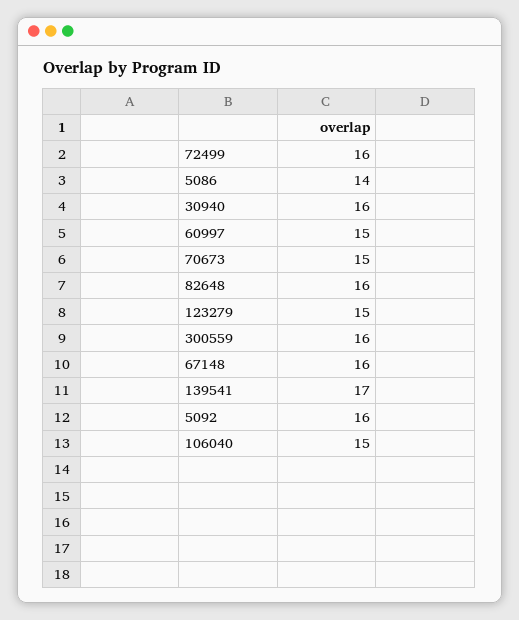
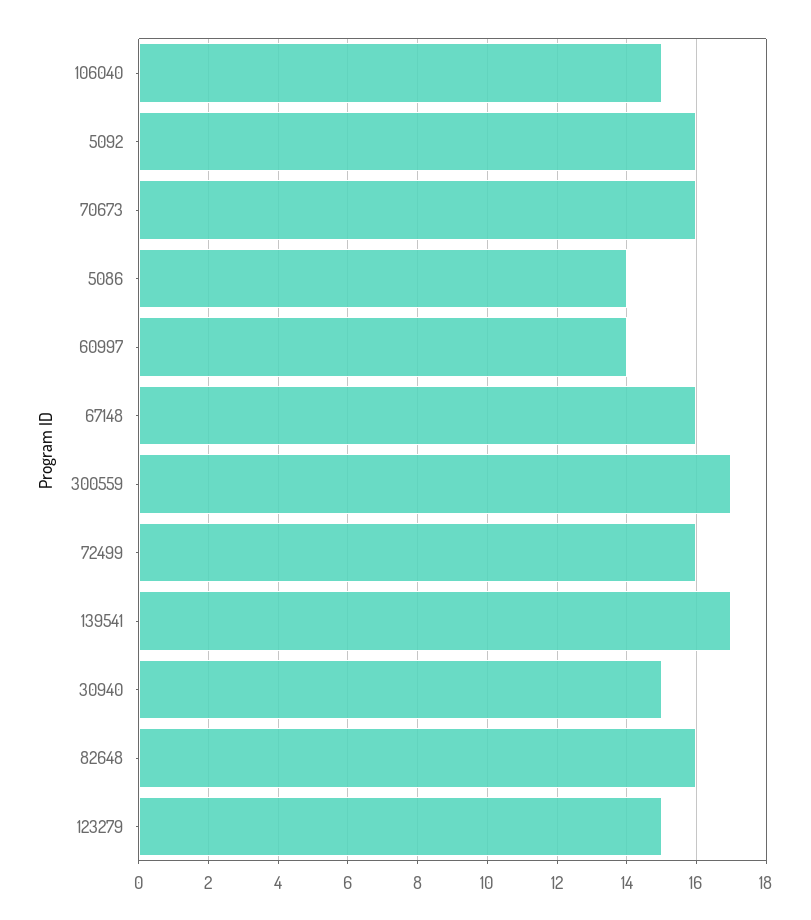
30940: 16 -> 15
60997: 15 -> 14
70673: 15 -> 16
300559: 16 -> 17

